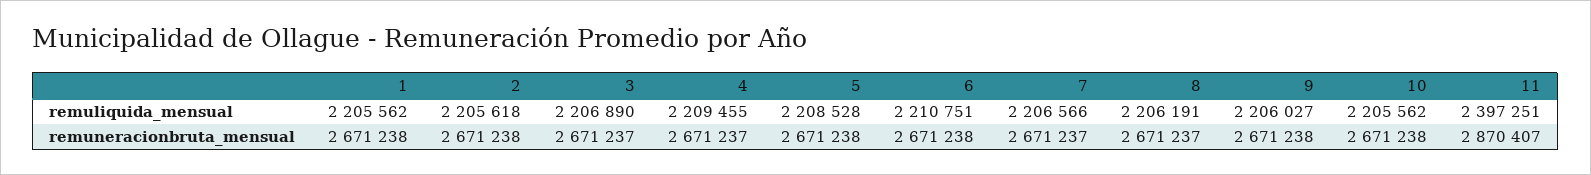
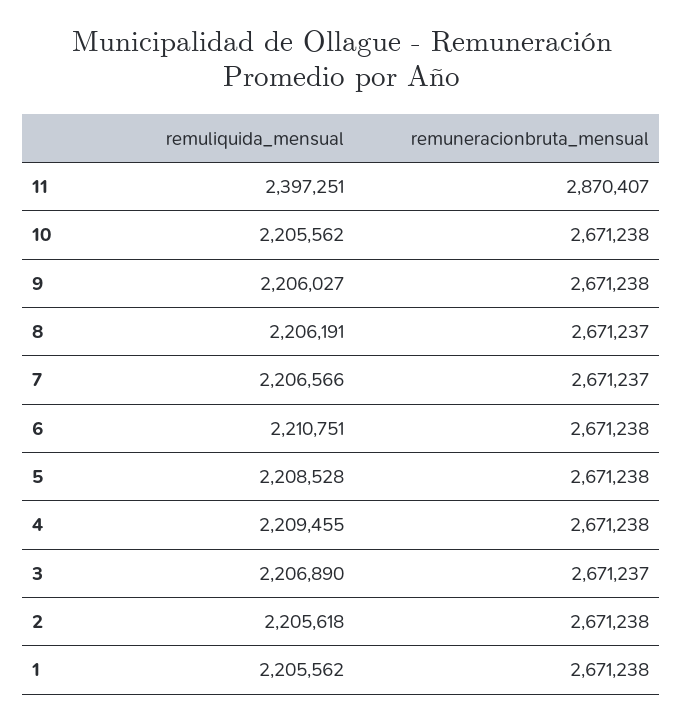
4, remuneracionbruta_mensual: 2671237 -> 2671238

